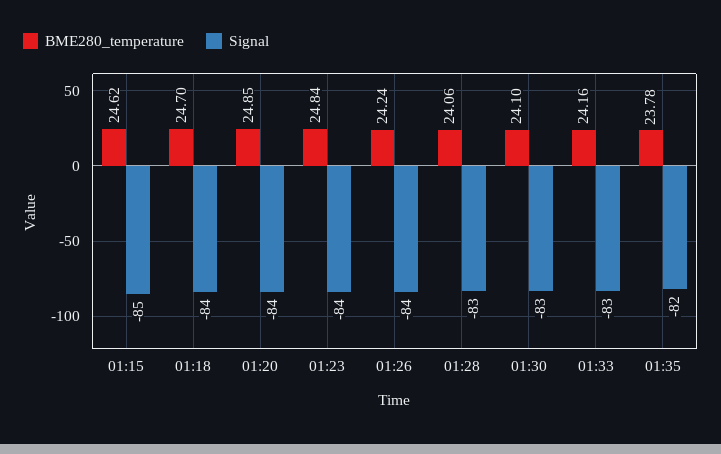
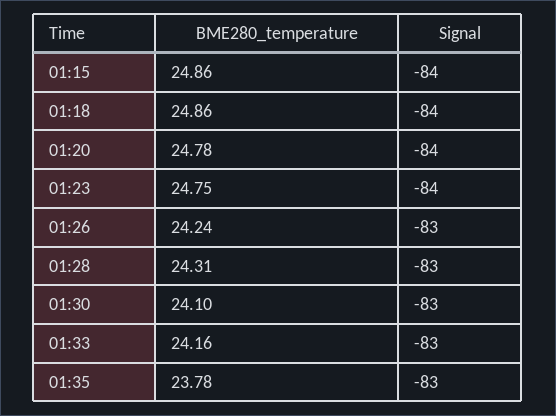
BME280_temperature, 01:15: 24.62 -> 24.86
Signal, 01:15: -85 -> -84
BME280_temperature, 01:18: 24.7 -> 24.86
BME280_temperature, 01:20: 24.85 -> 24.78
BME280_temperature, 01:23: 24.84 -> 24.75
Signal, 01:26: -84 -> -83
BME280_temperature, 01:28: 24.06 -> 24.31
Signal, 01:35: -82 -> -83

